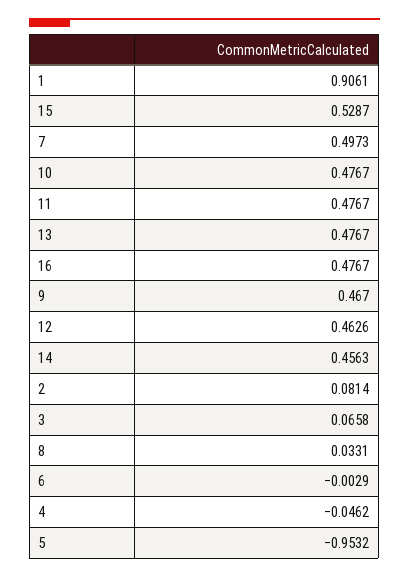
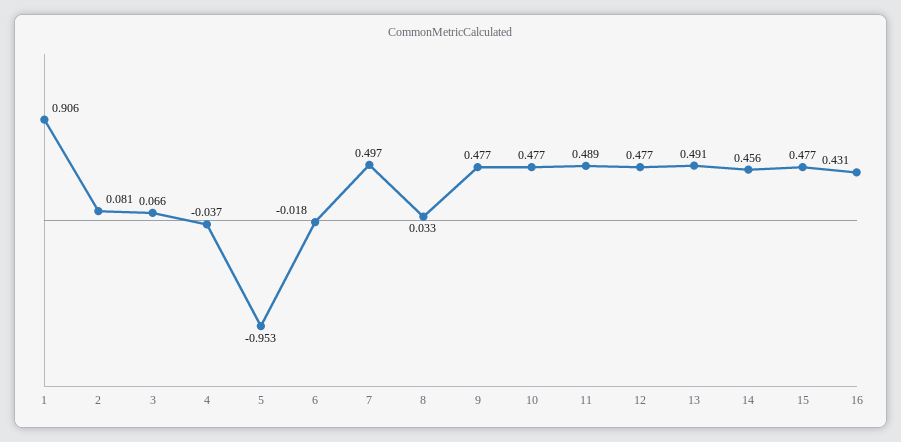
15: 0.5287 -> 0.477
11: 0.4767 -> 0.489
13: 0.4767 -> 0.491
16: 0.4767 -> 0.431
9: 0.467 -> 0.477
12: 0.4626 -> 0.477
6: -0.0029 -> -0.018
4: -0.0462 -> -0.037

